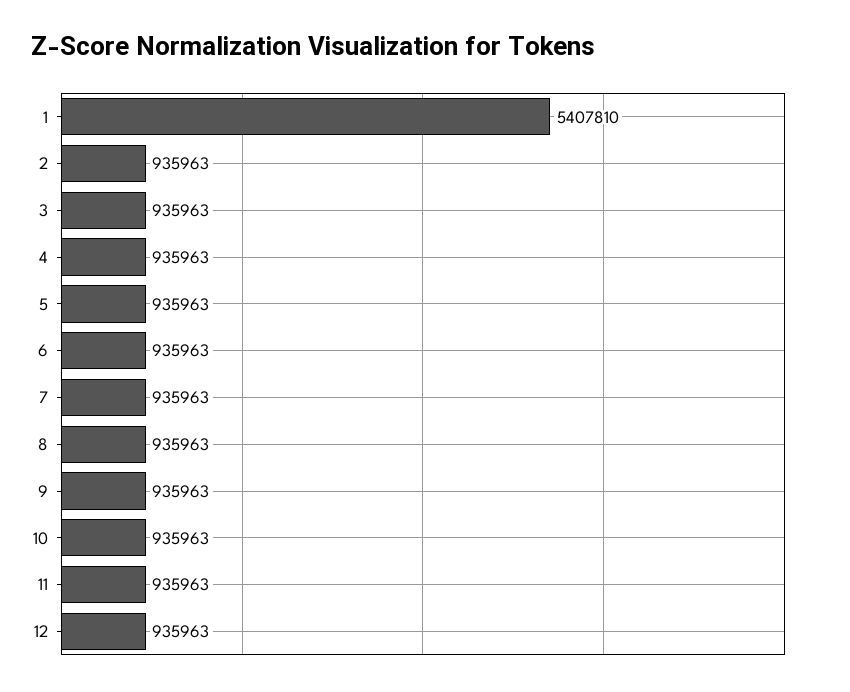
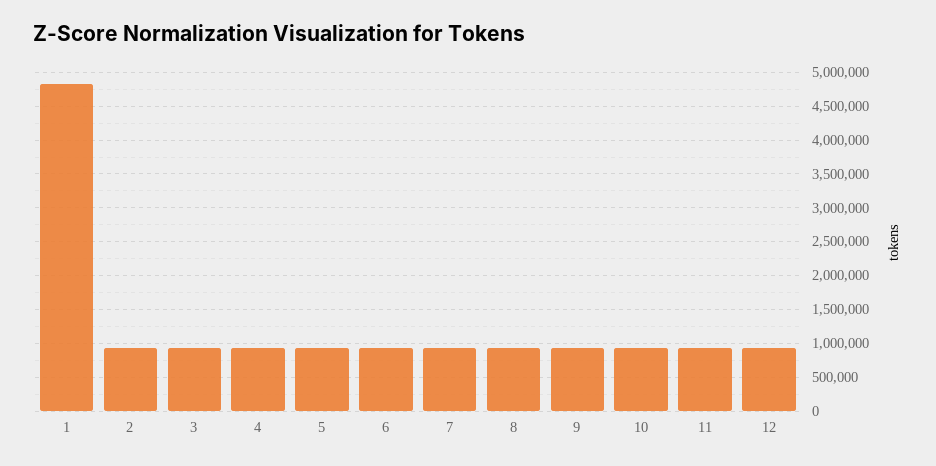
1: 5407810 -> 4800000

